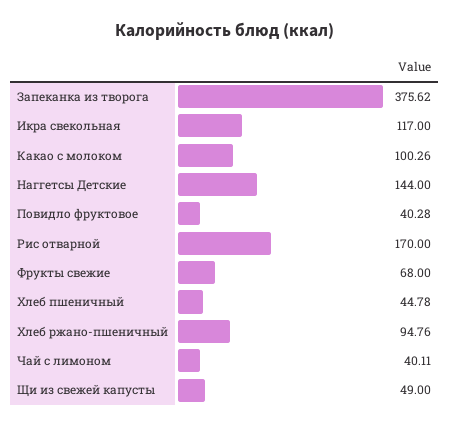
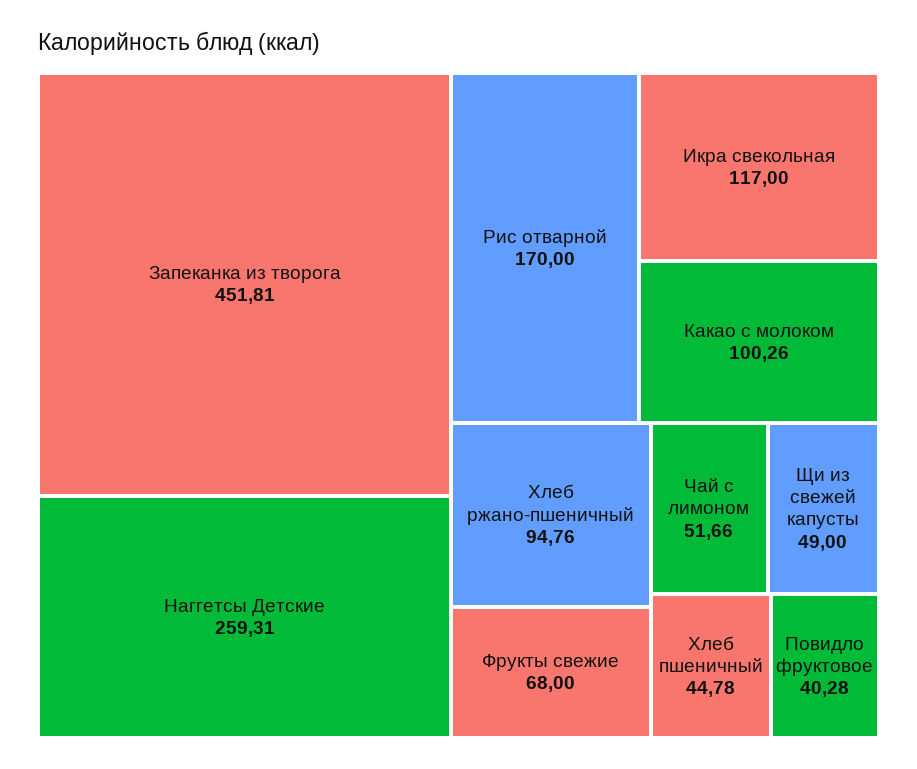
Запеканка из творога: 375.62 -> 451.81
Наггетсы Детские: 144 -> 259.31
Чай с лимоном: 40.11 -> 51.66

